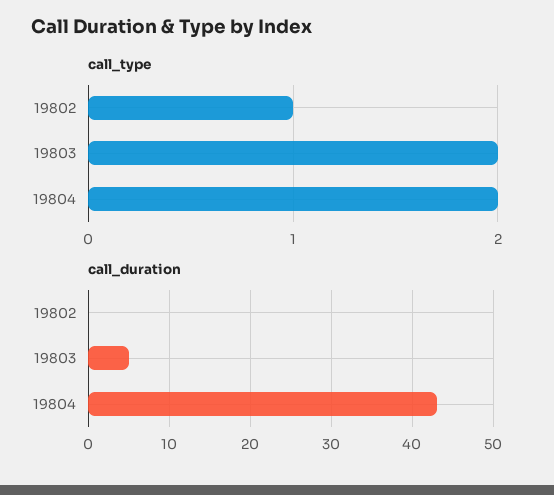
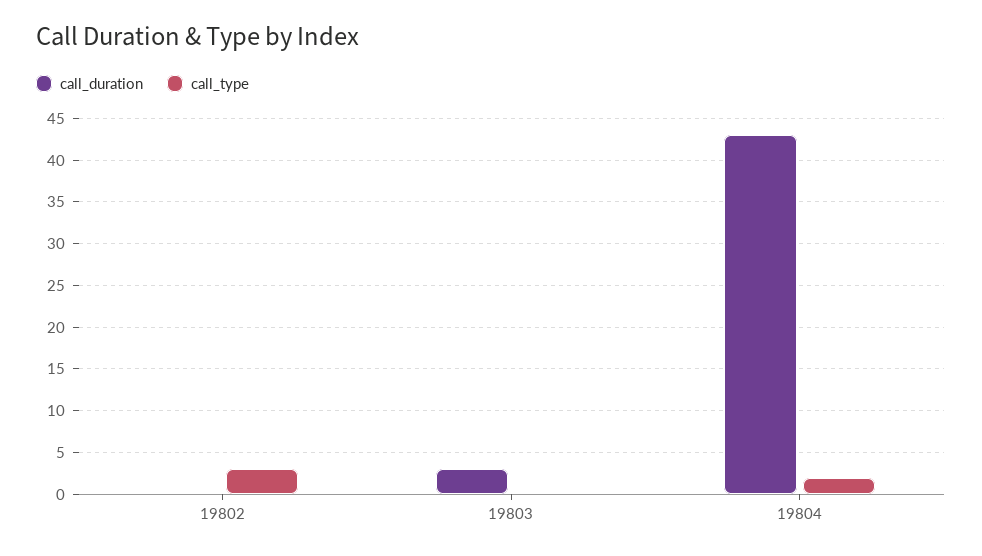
call_type, 19802: 1 -> 3
call_type, 19803: 2 -> 0
call_duration, 19803: 5 -> 3

